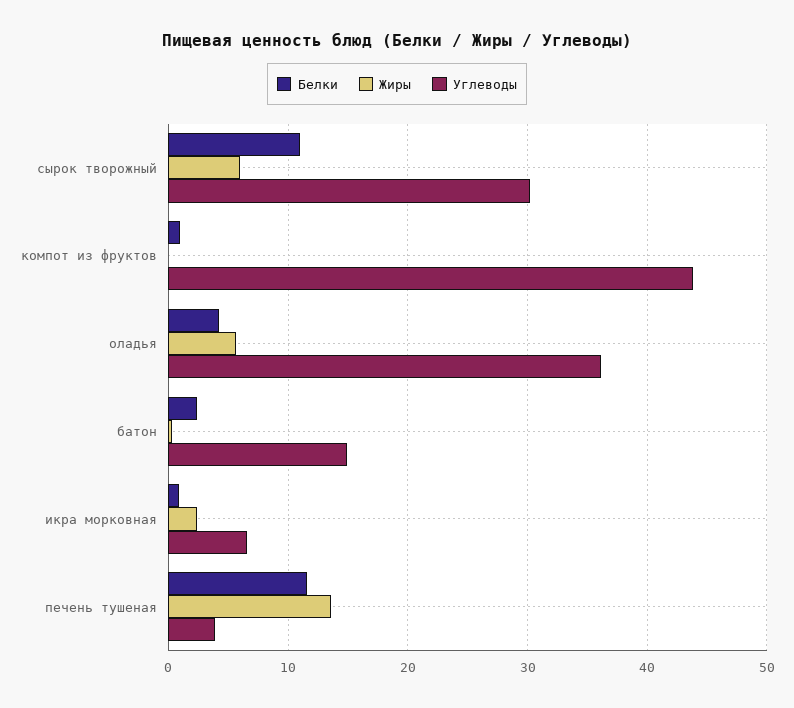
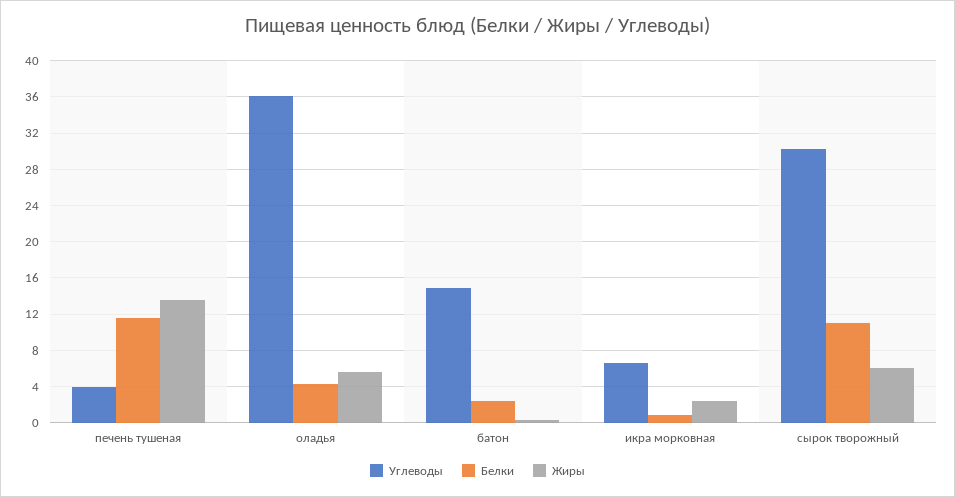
Белки, компот из фруктов: 1 -> none
Жиры, компот из фруктов: 0 -> none
Углеводы, компот из фруктов: 44 -> none

